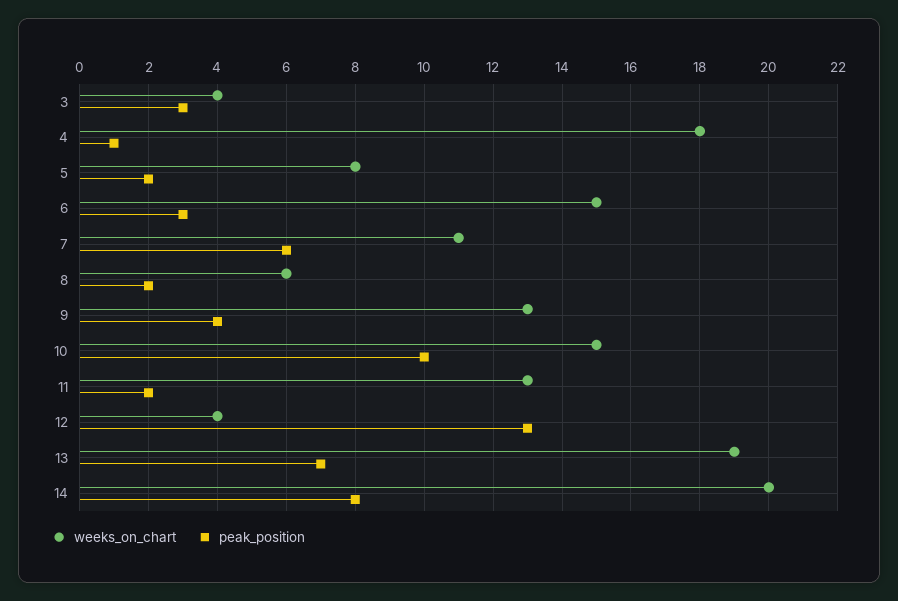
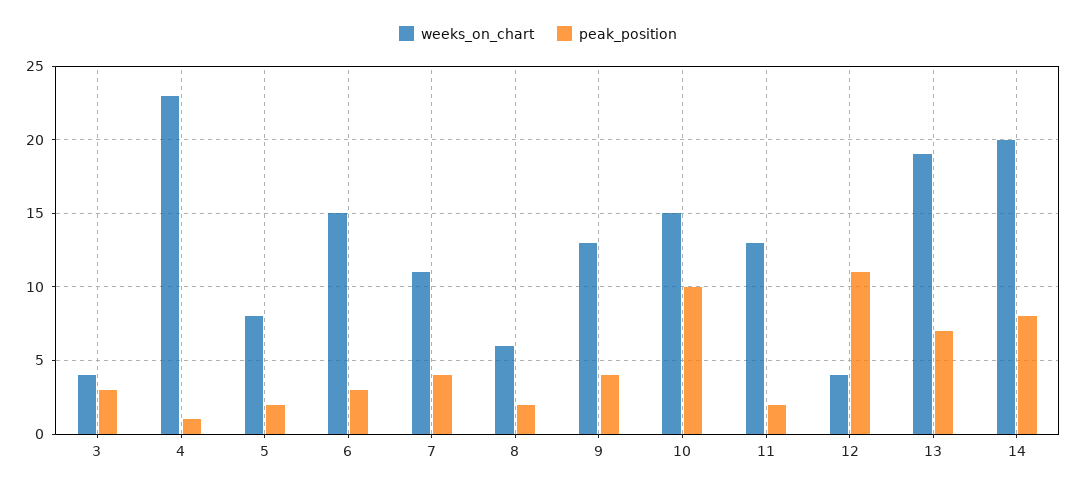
weeks_on_chart, 4: 18 -> 23
peak_position, 7: 6 -> 4
peak_position, 12: 13 -> 11

